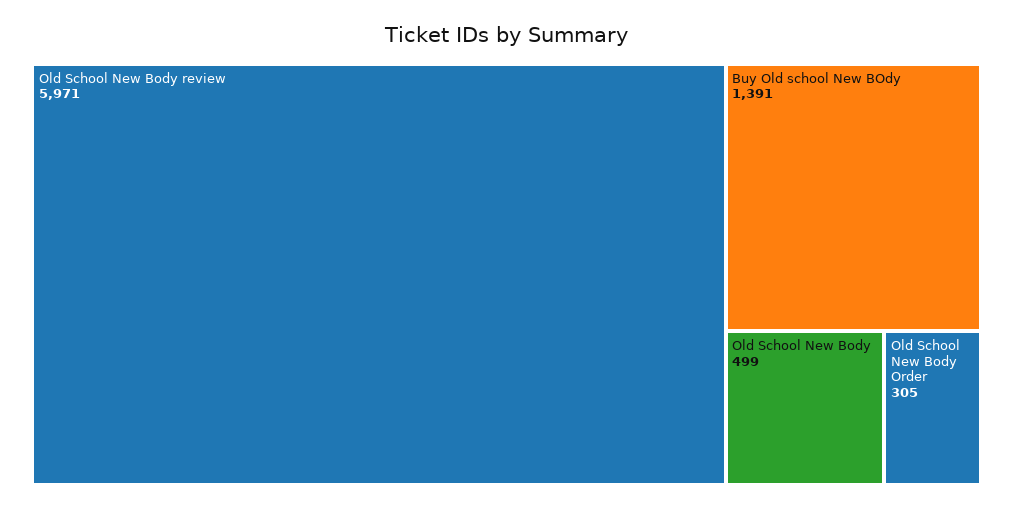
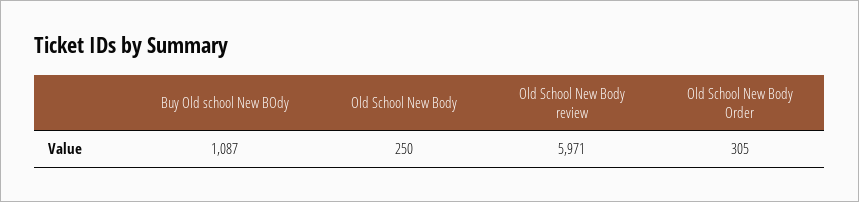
Buy Old school New BOdy: 1391 -> 1087
Old School New Body: 499 -> 250

